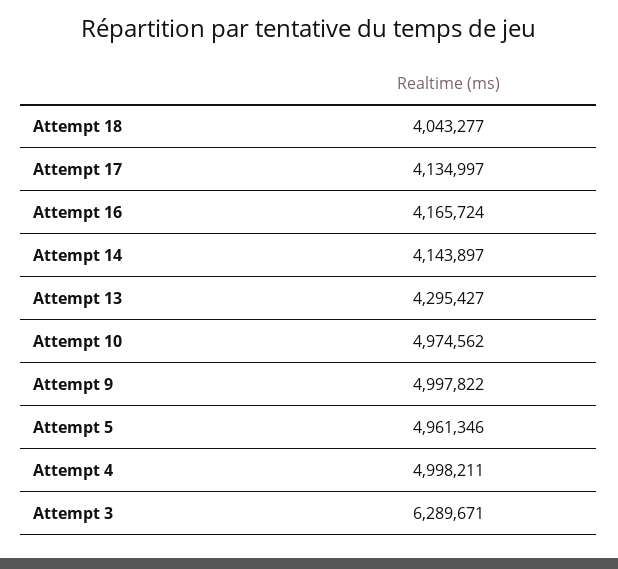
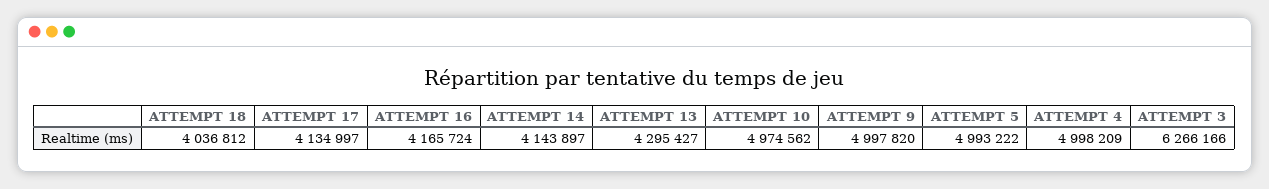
Attempt 18: 4043277 -> 4036812
Attempt 9: 4997822 -> 4997820
Attempt 5: 4961346 -> 4993222
Attempt 4: 4998211 -> 4998209
Attempt 3: 6289671 -> 6266166

